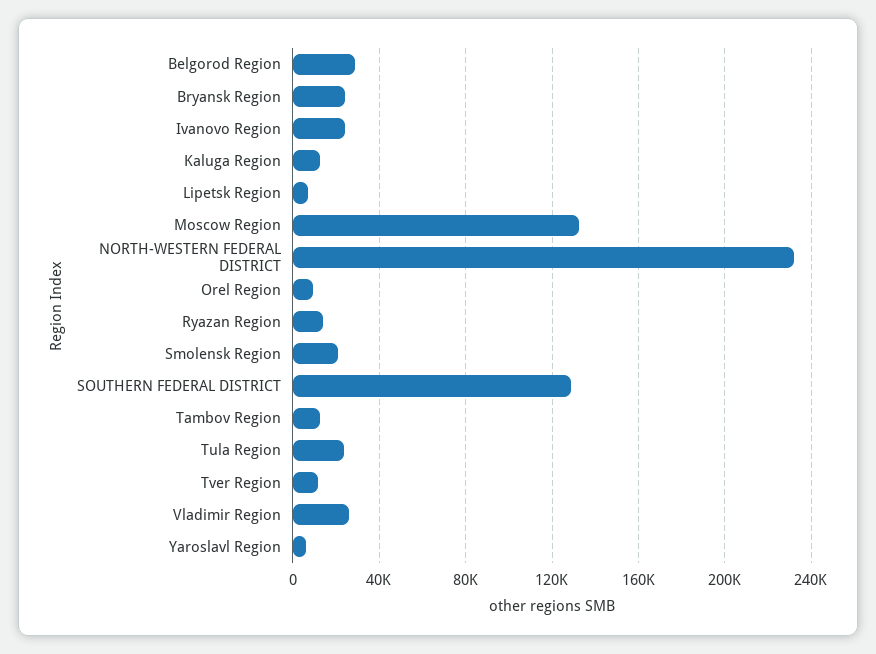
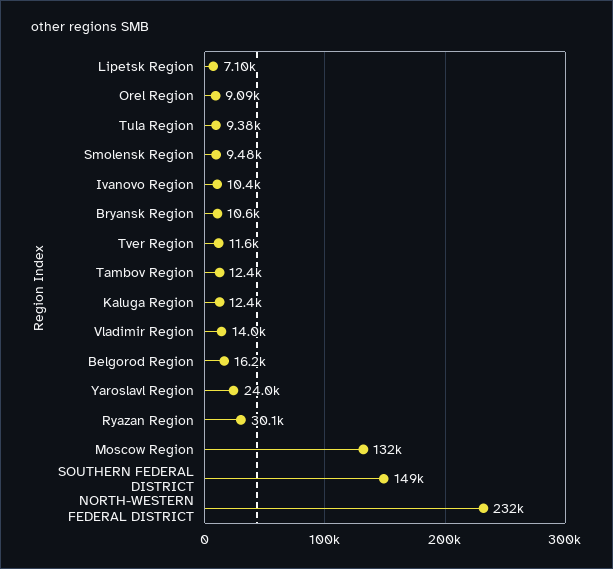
Belgorod Region: 30000 -> 16200
Bryansk Region: 25000 -> 10600
Ivanovo Region: 25000 -> 10400
Ryazan Region: 15000 -> 30100
Smolensk Region: 20000 -> 9480
SOUTHERN FEDERAL DISTRICT: 130000 -> 149000
Tula Region: 25000 -> 9380
Vladimir Region: 25000 -> 14000
Yaroslavl Region: 5000 -> 24000

